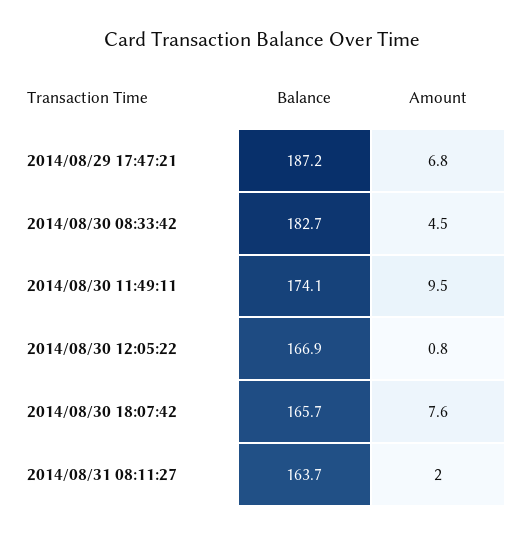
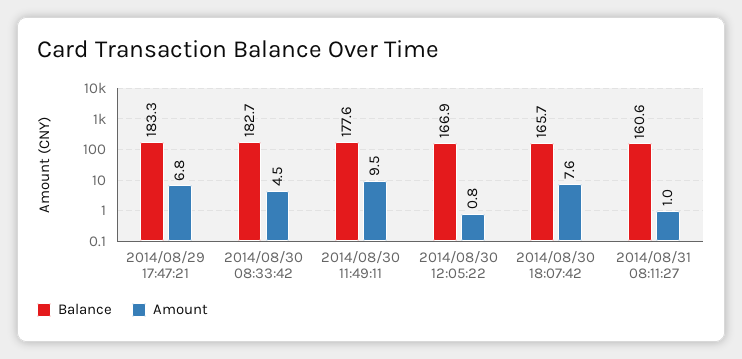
Balance, 2014/08/29 17:47:21: 187.2 -> 183.3
Balance, 2014/08/30 11:49:11: 174.1 -> 177.6
Balance, 2014/08/31 08:11:27: 163.7 -> 160.6
Amount, 2014/08/31 08:11:27: 2 -> 1

